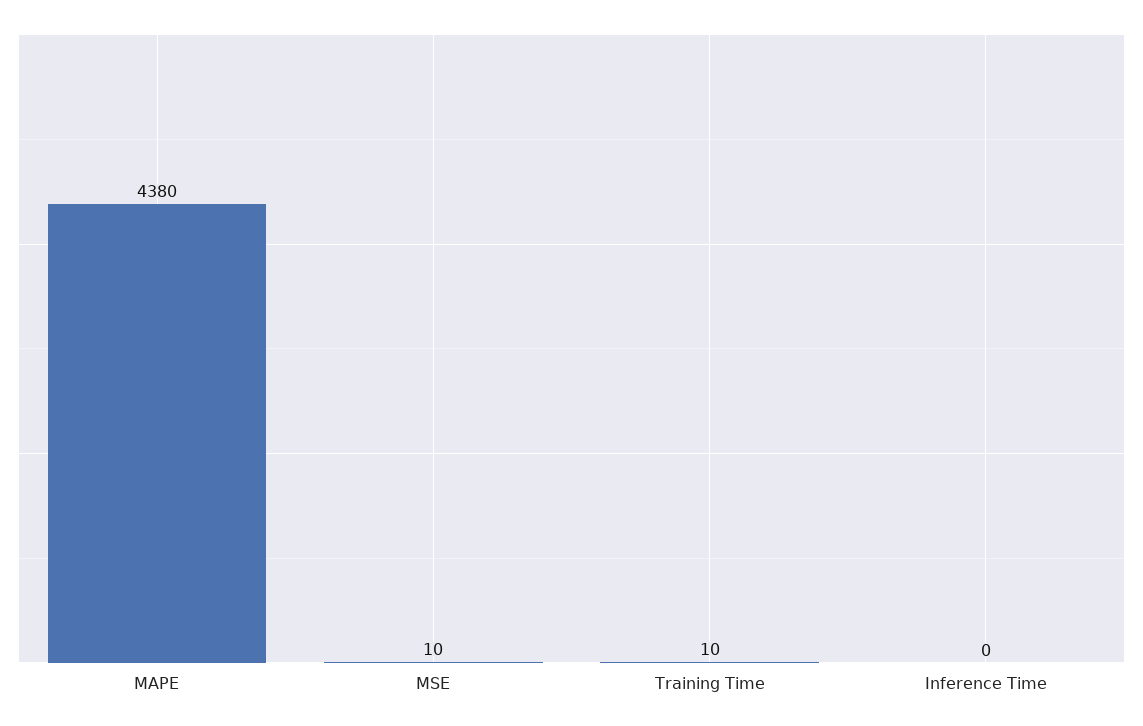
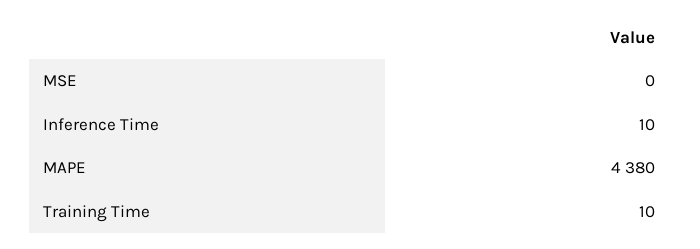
MSE: 10 -> 0
Inference Time: 0 -> 10

